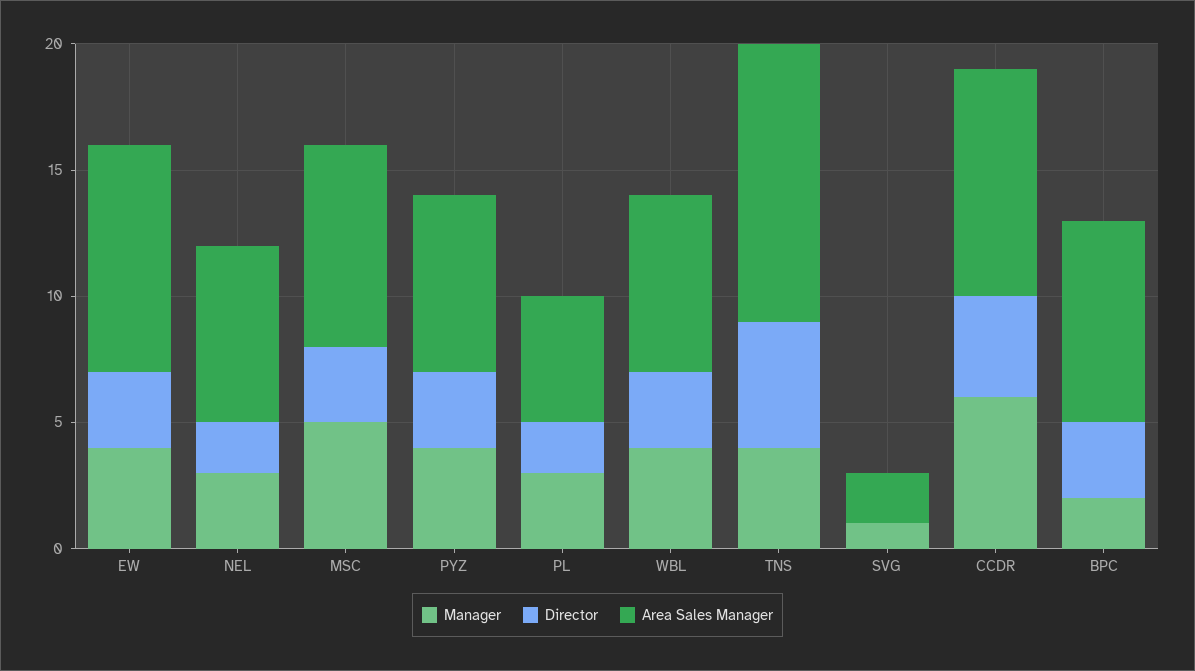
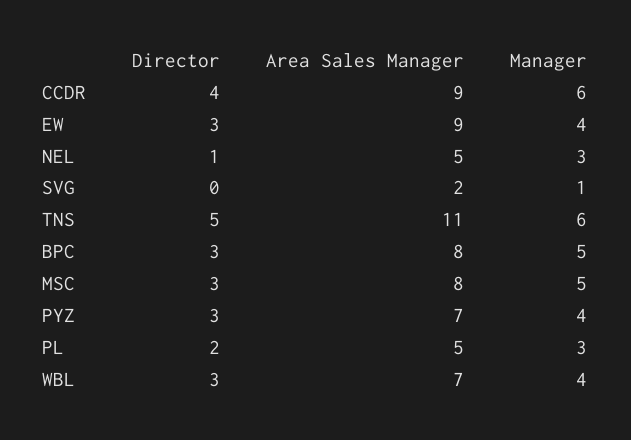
Director, NEL: 2 -> 1
Area Sales Manager, NEL: 7 -> 5
Manager, TNS: 4 -> 6
Manager, BPC: 2 -> 5

